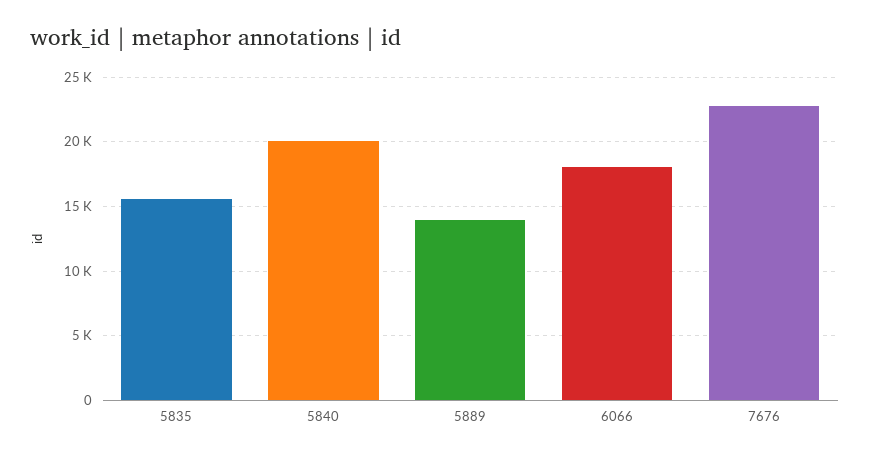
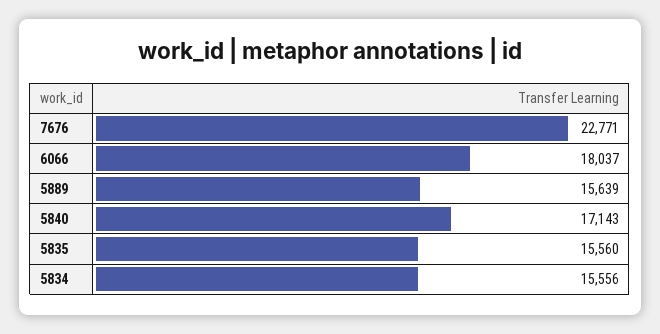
5840: 20000 -> 17143
5889: 14000 -> 15639
5834: none -> 15556

